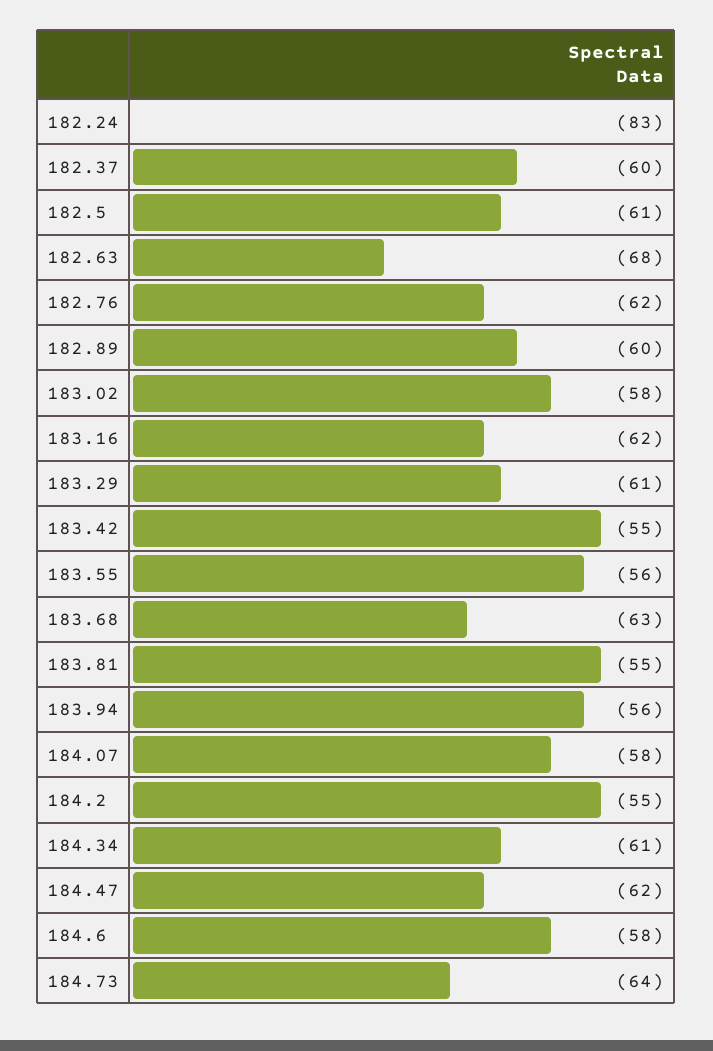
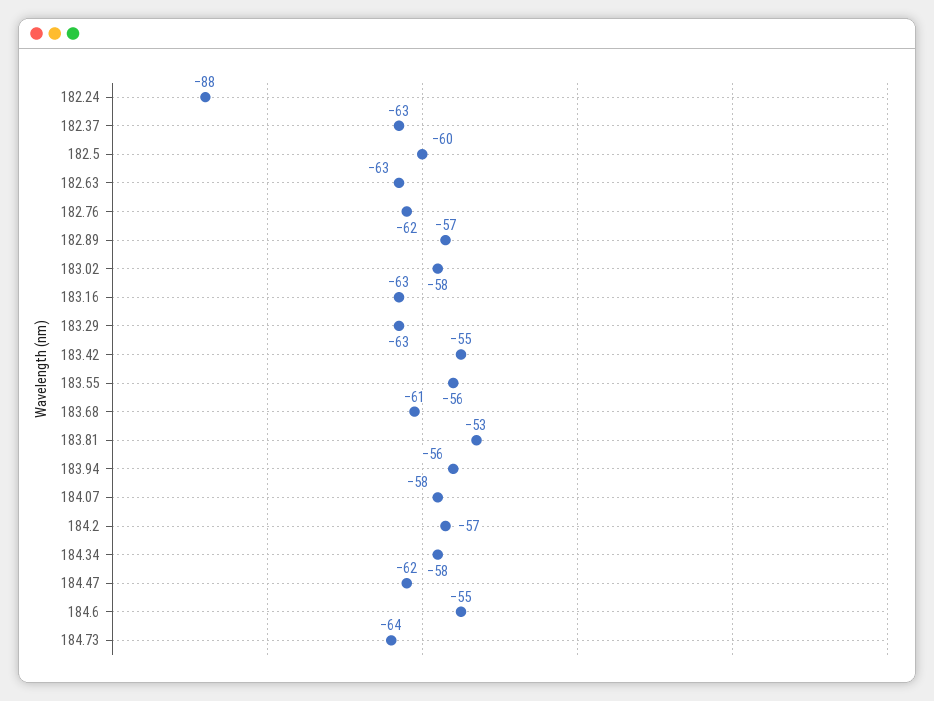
182.24: -83 -> -88
182.37: -60 -> -63
182.5: -61 -> -60
182.63: -68 -> -63
182.89: -60 -> -57
183.16: -62 -> -63
183.29: -61 -> -63
183.68: -63 -> -61
183.81: -55 -> -53
184.2: -55 -> -57
184.34: -61 -> -58
184.6: -58 -> -55

